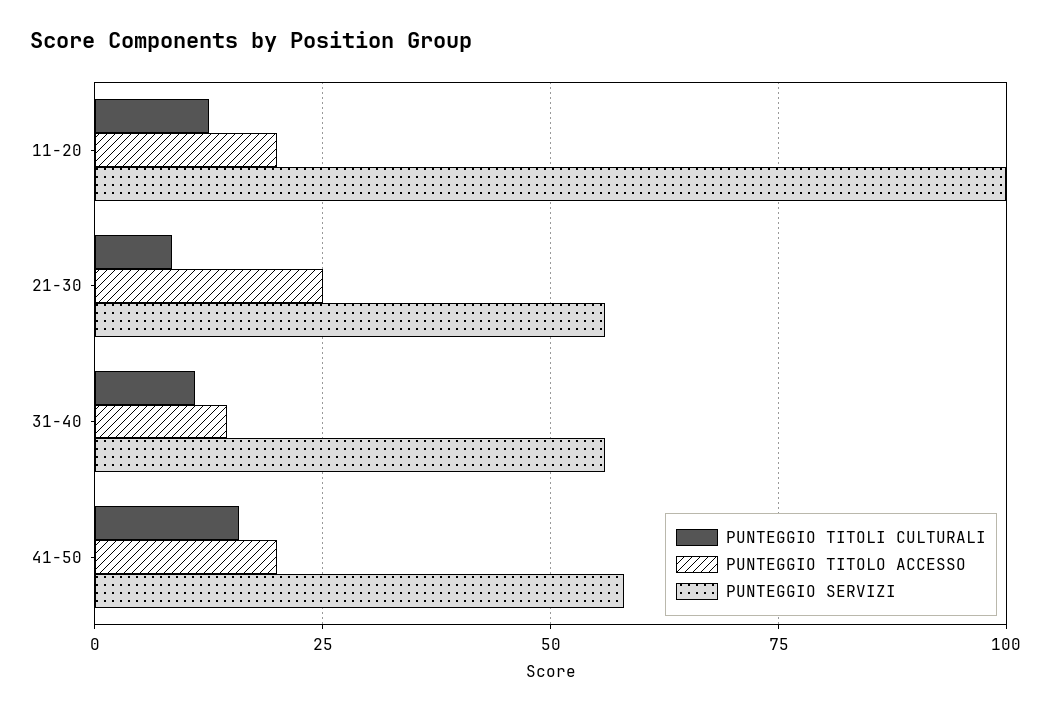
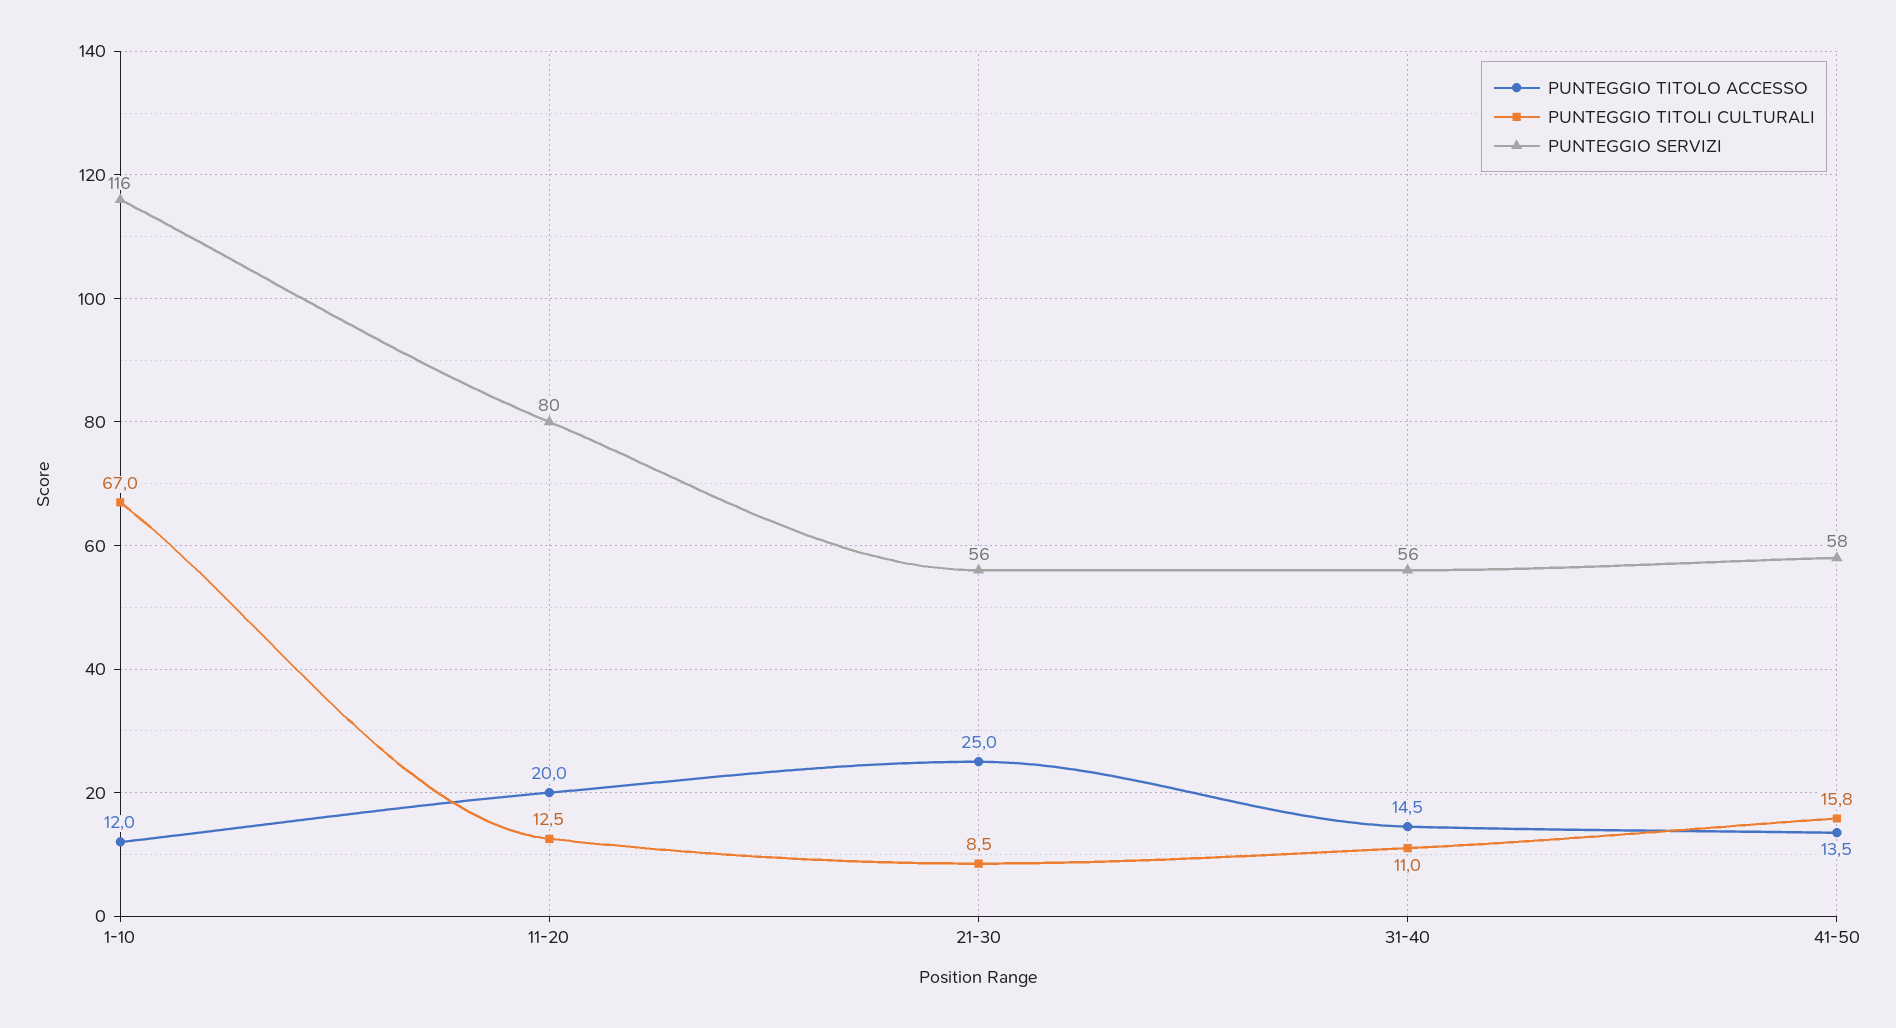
PUNTEGGIO SERVIZI, 11-20: 100 -> 80
PUNTEGGIO TITOLO ACCESSO, 41-50: 20 -> 13.5
PUNTEGGIO TITOLO ACCESSO, 1-10: none -> 12
PUNTEGGIO TITOLI CULTURALI, 1-10: none -> 67
PUNTEGGIO SERVIZI, 1-10: none -> 116

